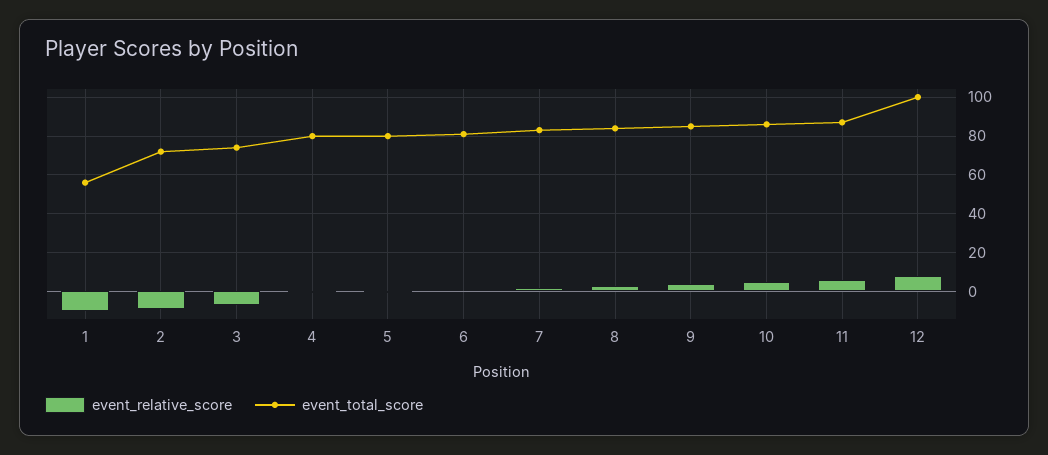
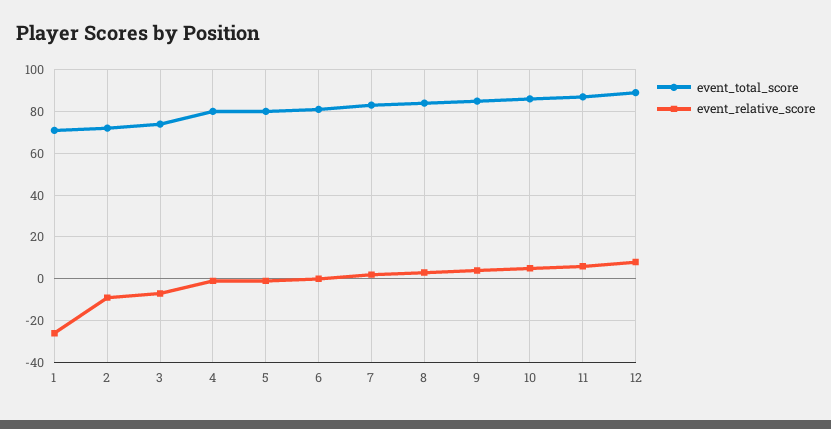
event_relative_score, 1: -10 -> -25
event_total_score, 1: 55 -> 70
event_total_score, 12: 100 -> 90

